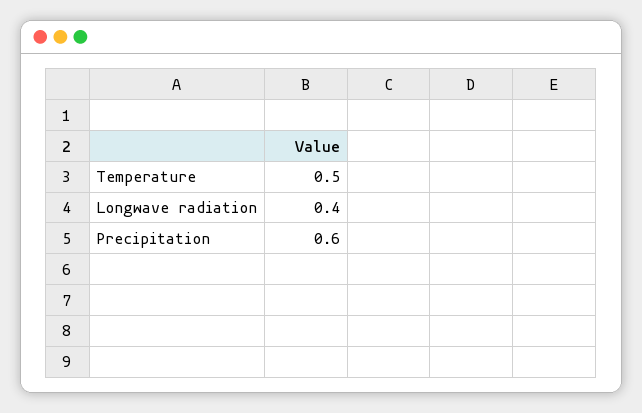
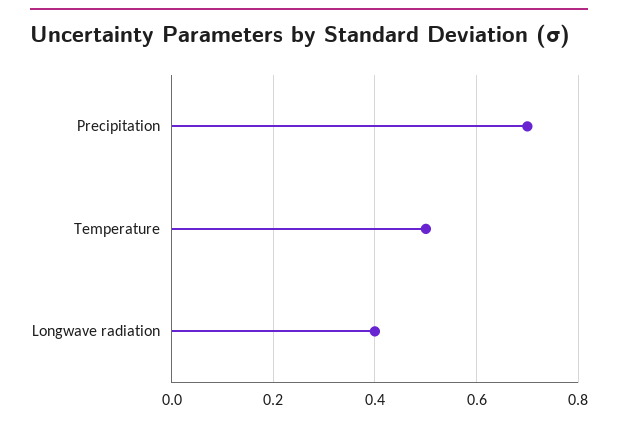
Precipitation: 0.6 -> 0.7

